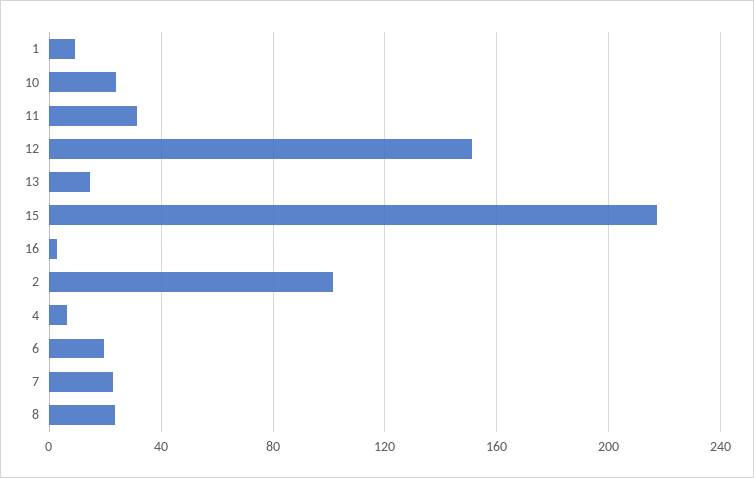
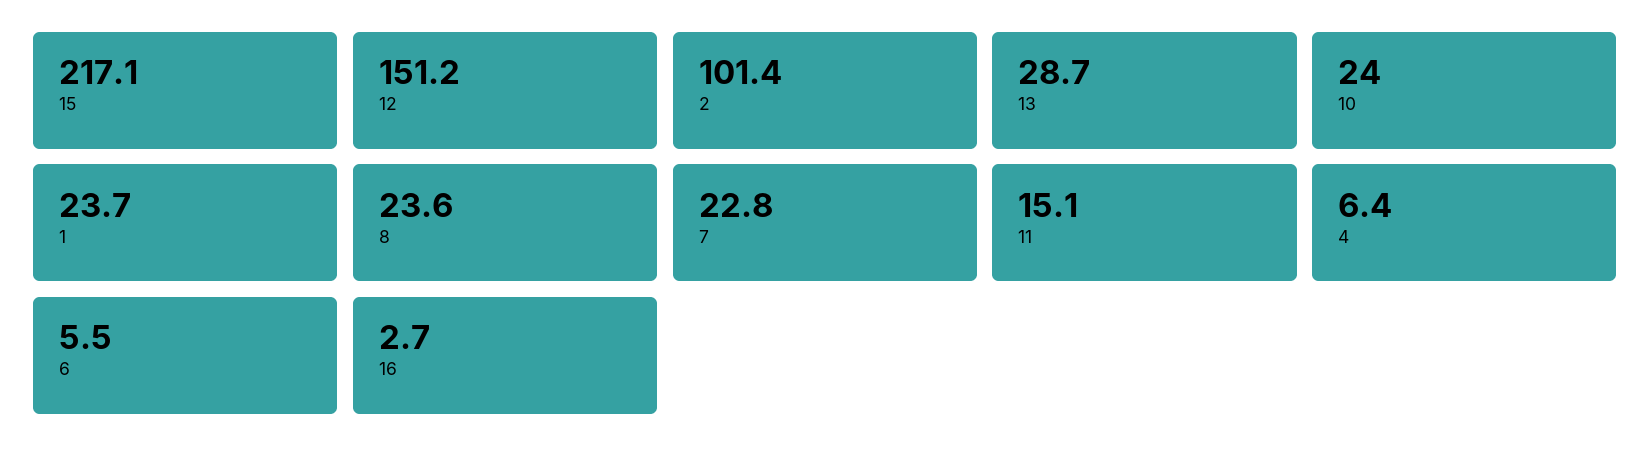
1: 10 -> 23.7
11: 30 -> 15.1
13: 15 -> 28.7
6: 20 -> 5.5

